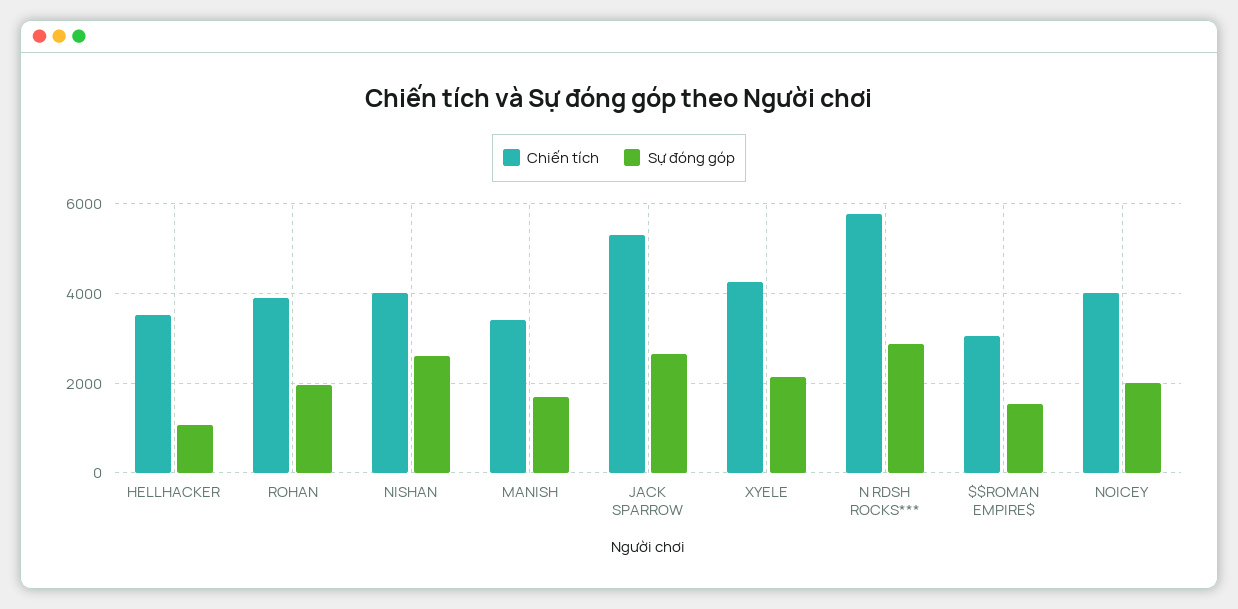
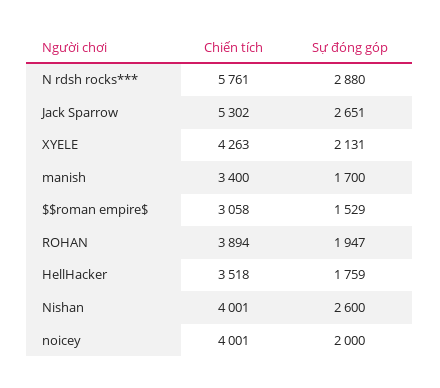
Sự đóng góp, HELLHACKER: 1000 -> 1759

